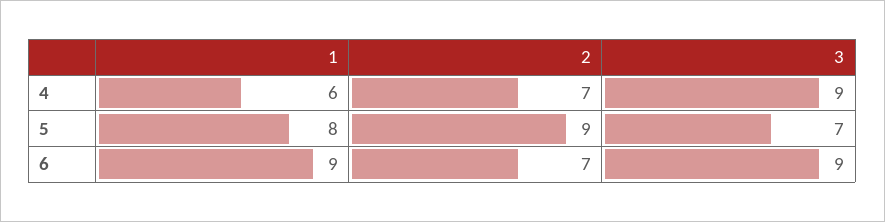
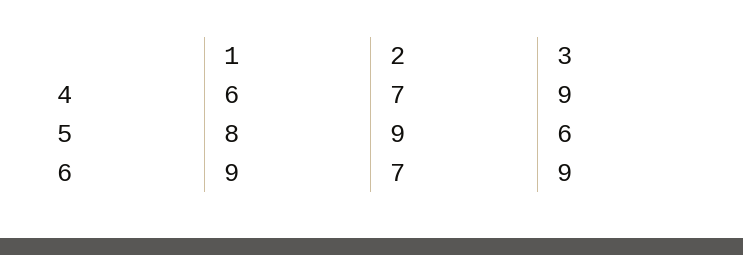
3, 5: 7 -> 6

